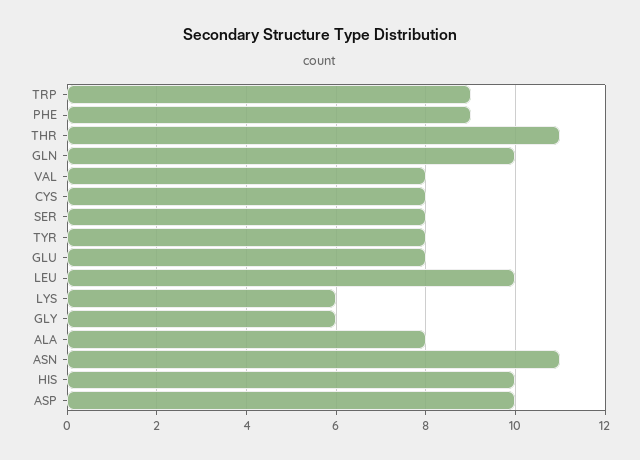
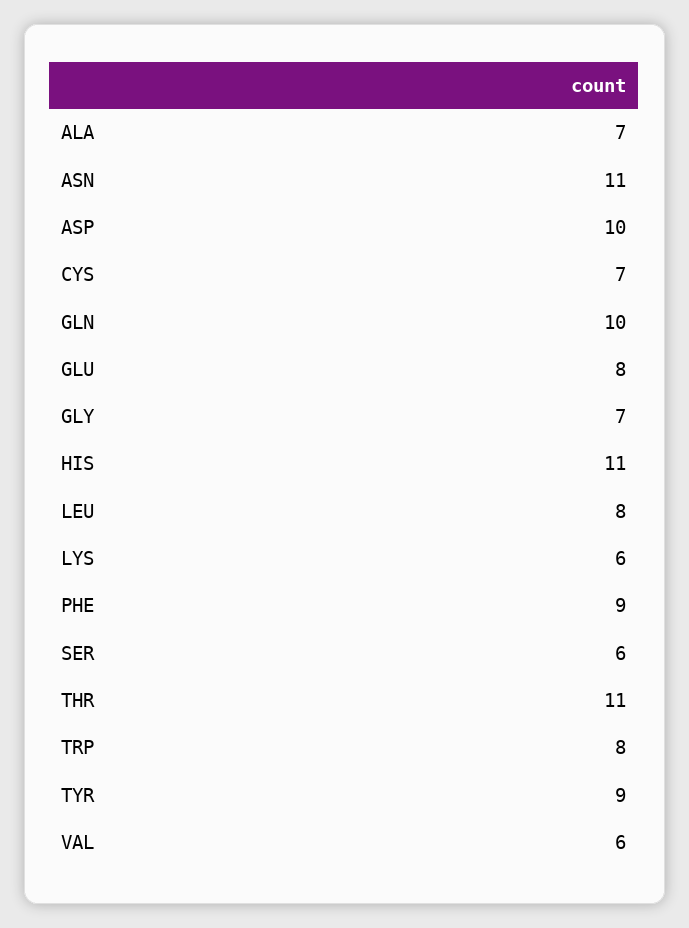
TRP: 9 -> 8
VAL: 8 -> 6
CYS: 8 -> 7
SER: 8 -> 6
TYR: 8 -> 9
LEU: 10 -> 8
GLY: 6 -> 7
ALA: 8 -> 7
HIS: 10 -> 11

